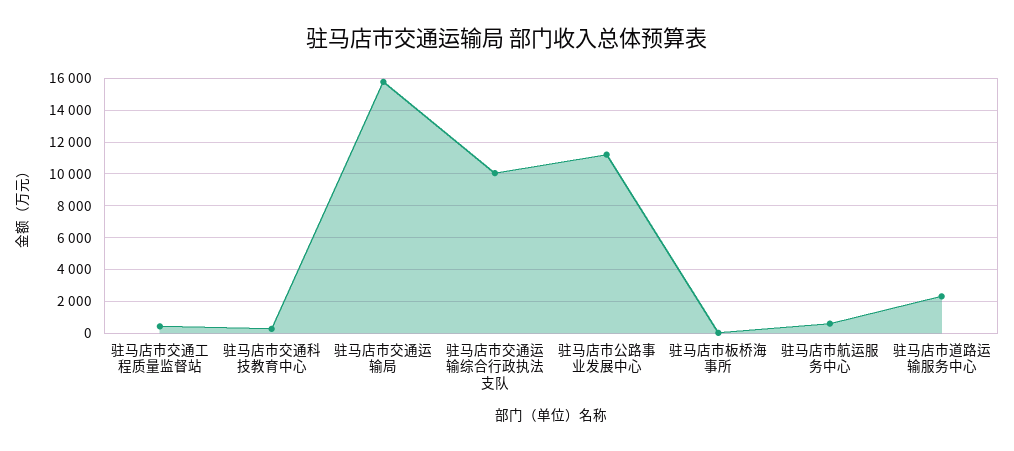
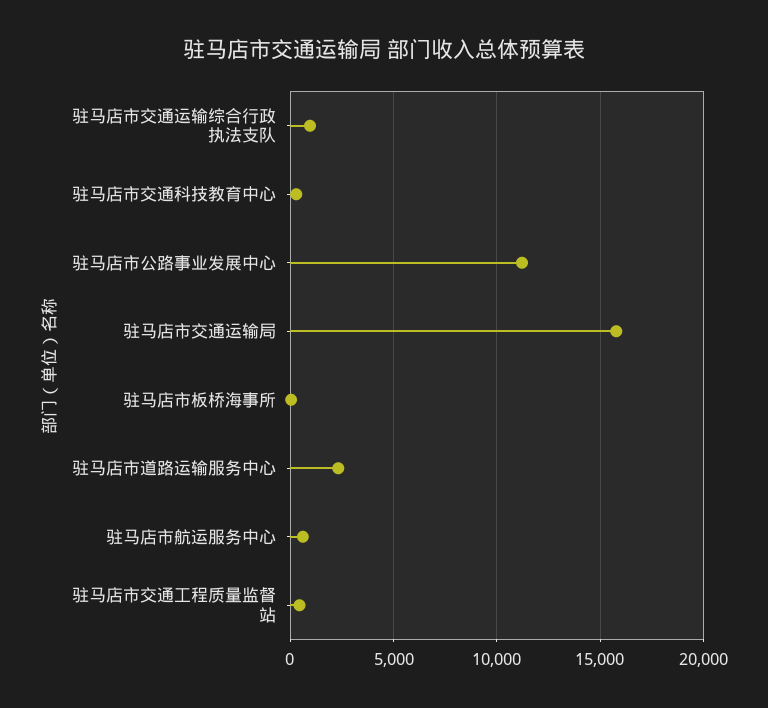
驻马店市交通运输综合行政执法支队: 10000 -> 1000

